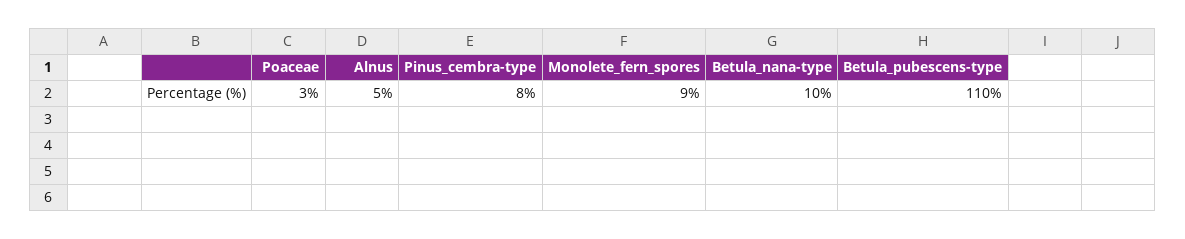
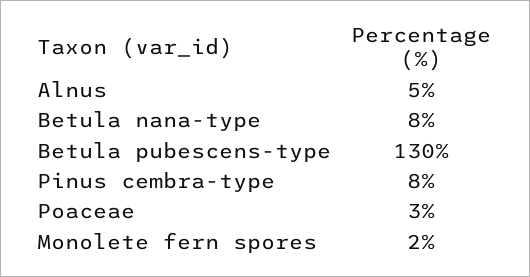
Monolete_fern_spores: 9 -> 2
Betula_nana-type: 10 -> 8
Betula_pubescens-type: 110 -> 130

